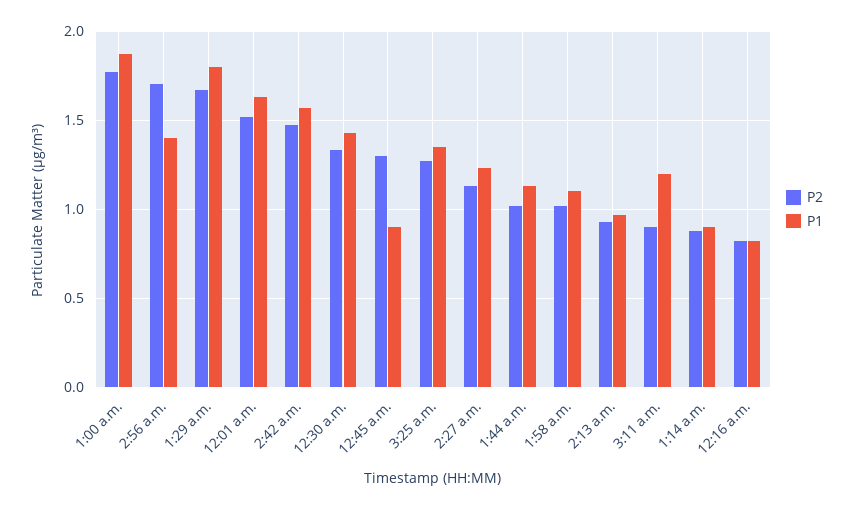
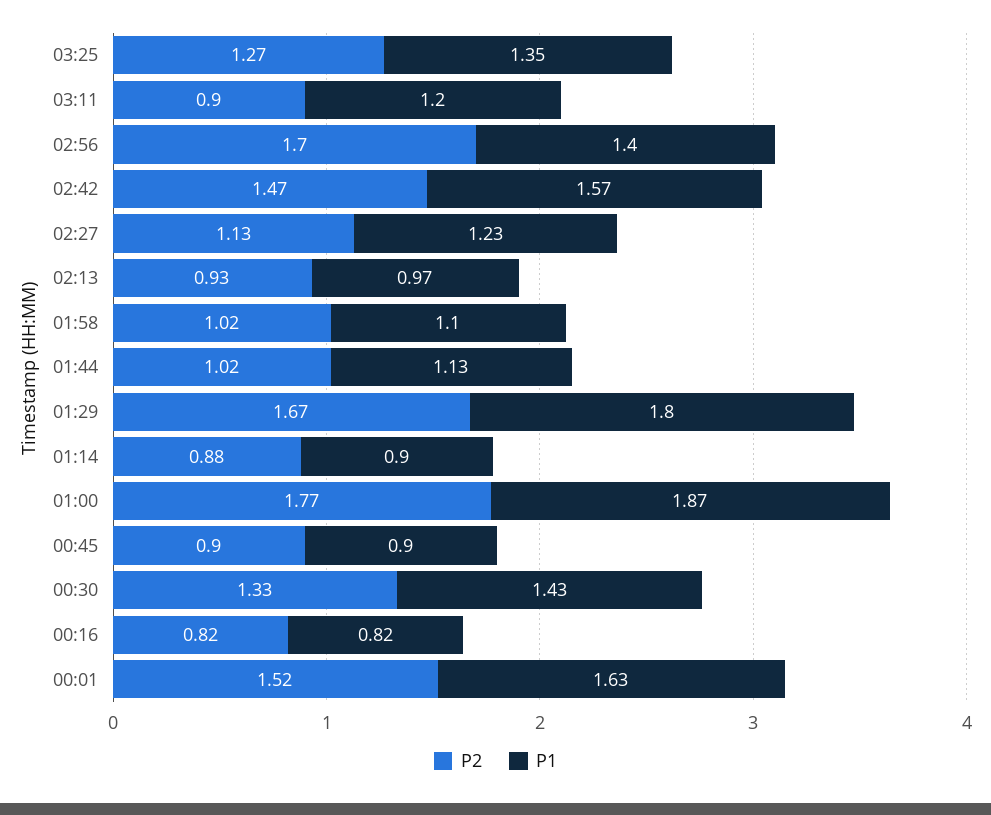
P2, 12:45 a.m.: 1.3 -> 0.9

